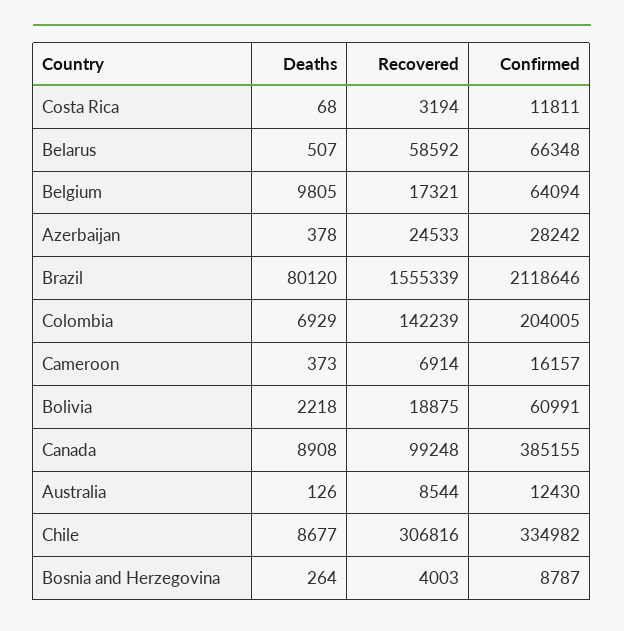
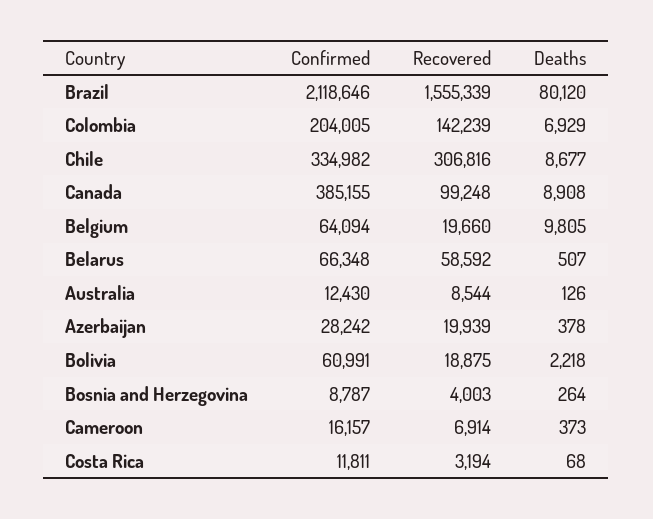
Recovered, Belgium: 17321 -> 19660
Recovered, Azerbaijan: 24533 -> 19939

